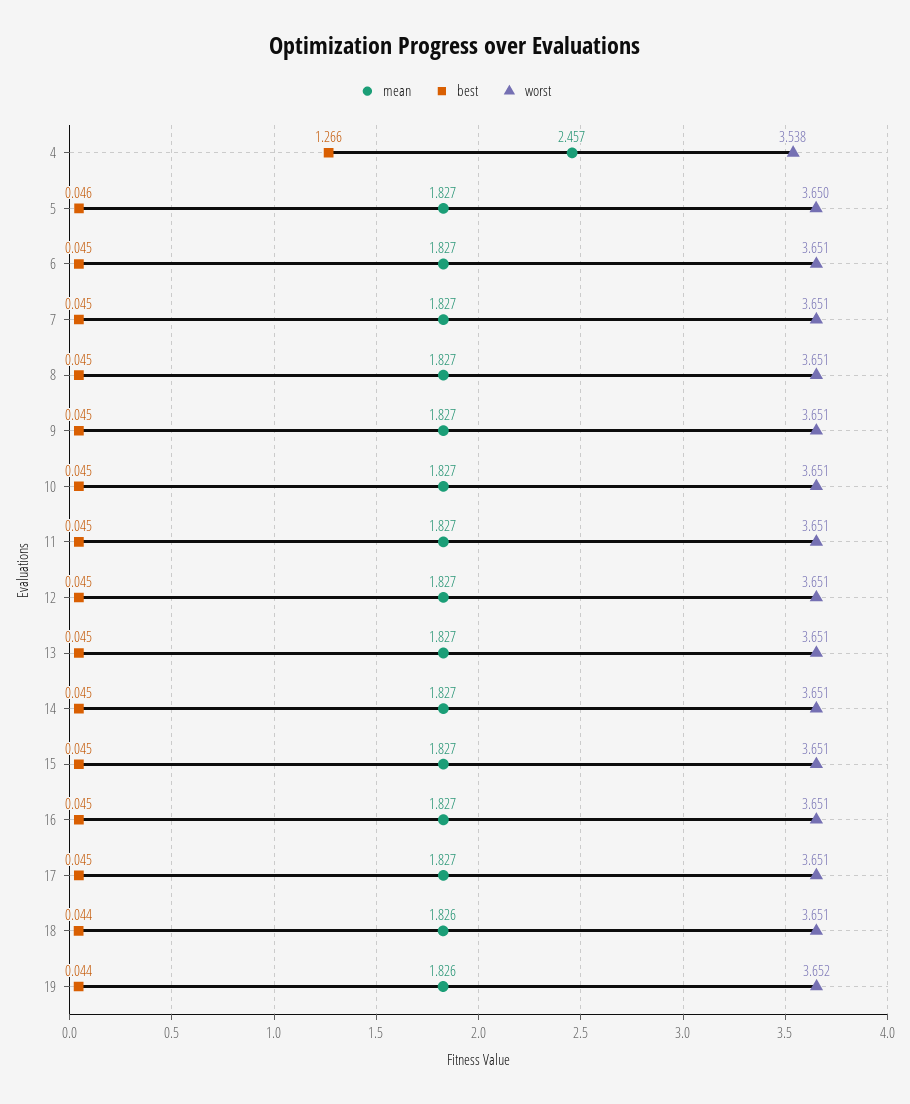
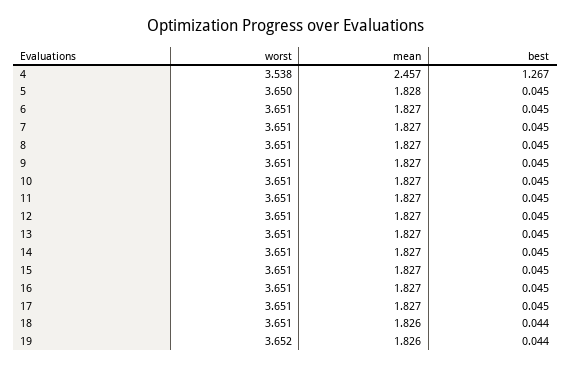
best, 4: 1.266 -> 1.267
mean, 5: 1.827 -> 1.828
best, 5: 0.046 -> 0.045

